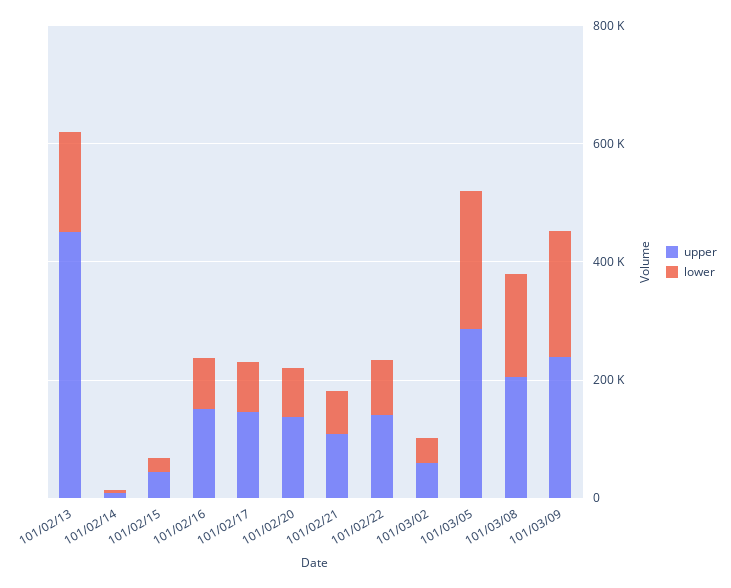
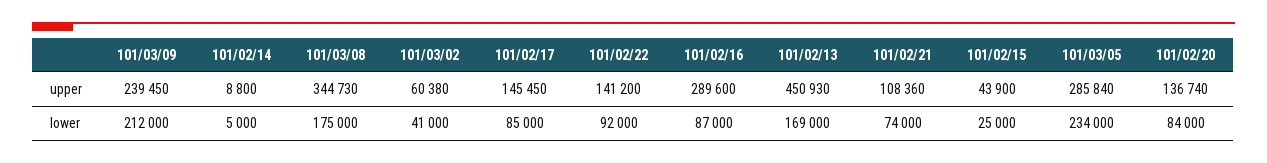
upper, 101/02/16: 150000 -> 289600
upper, 101/03/08: 200000 -> 344730

